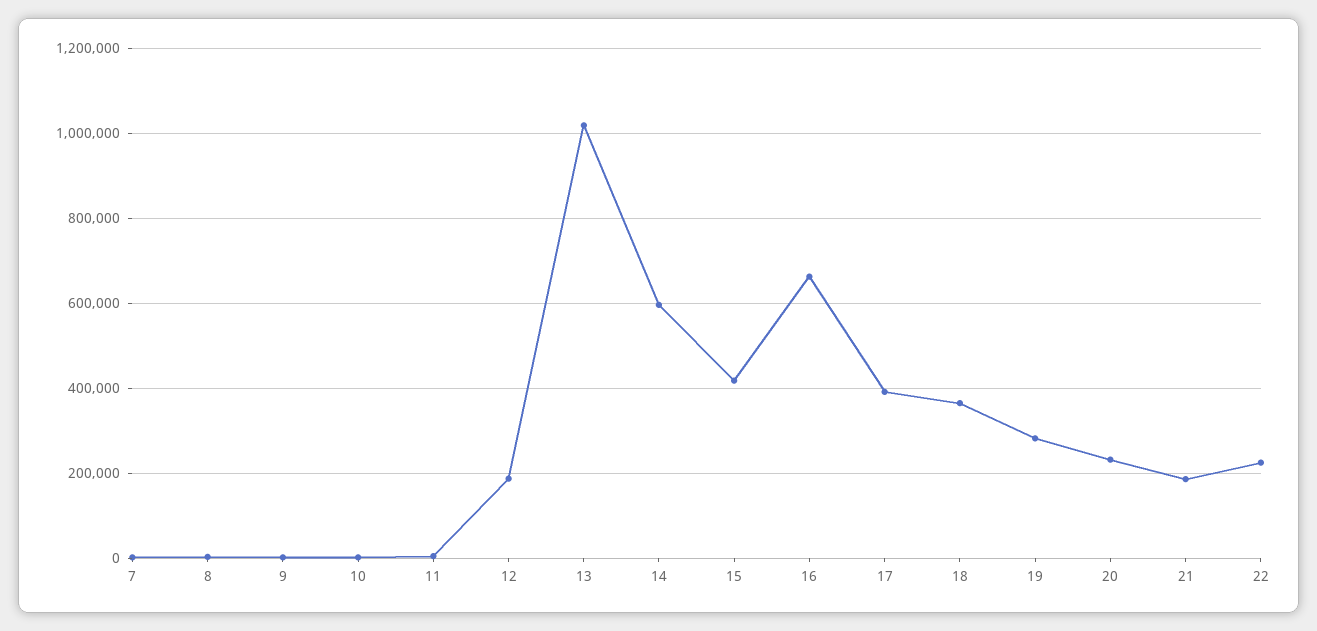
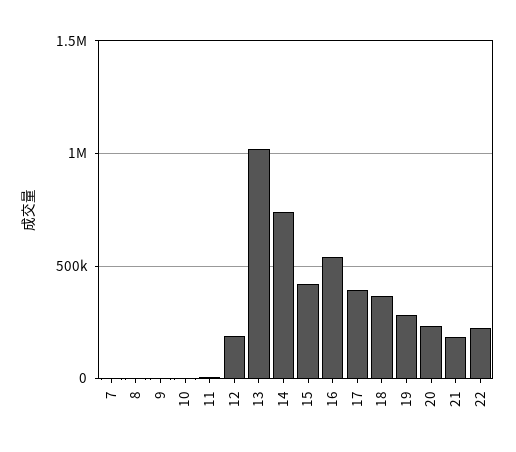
14: 600000 -> 750000
16: 660000 -> 550000

